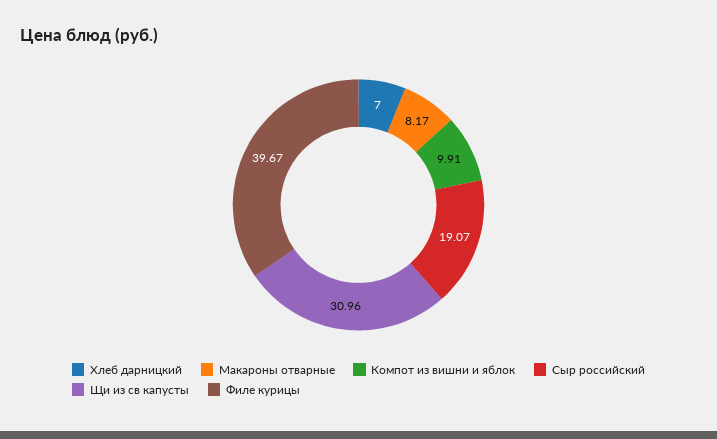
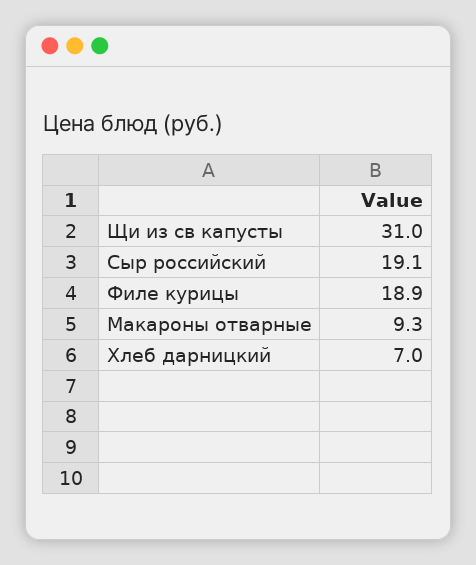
Макароны отварные: 8.17 -> 9.3
Компот из вишни и яблок: 9.91 -> none
Филе курицы: 39.67 -> 18.9

